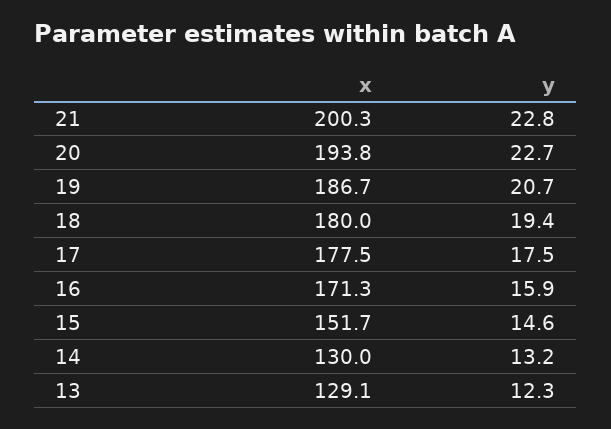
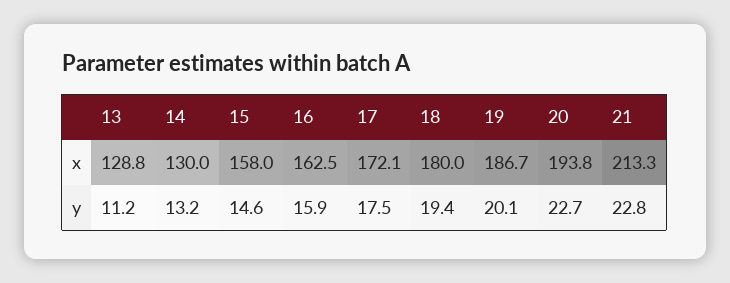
x, 21: 200.3 -> 213.3
y, 19: 20.7 -> 20.1
x, 17: 177.5 -> 172.1
x, 16: 171.3 -> 162.5
x, 15: 151.7 -> 158
x, 13: 129.1 -> 128.8
y, 13: 12.3 -> 11.2

